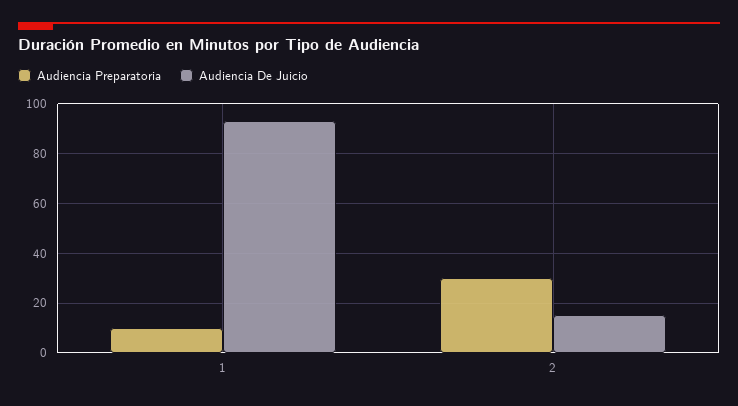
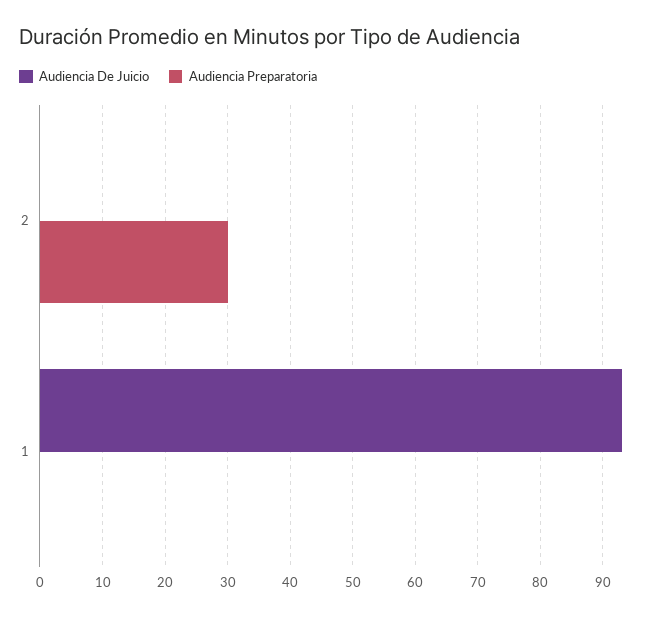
Audiencia Preparatoria, 1: 10 -> 0
Audiencia De Juicio, 2: 15 -> 0

